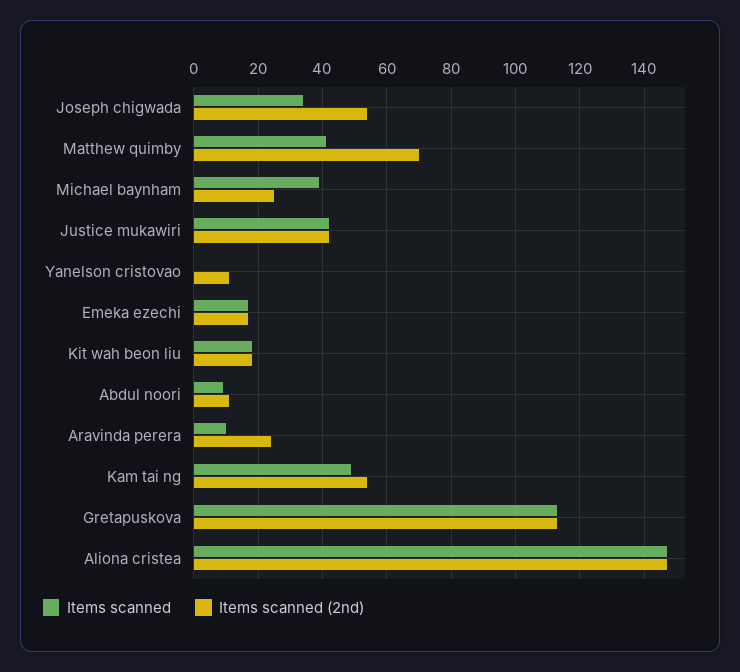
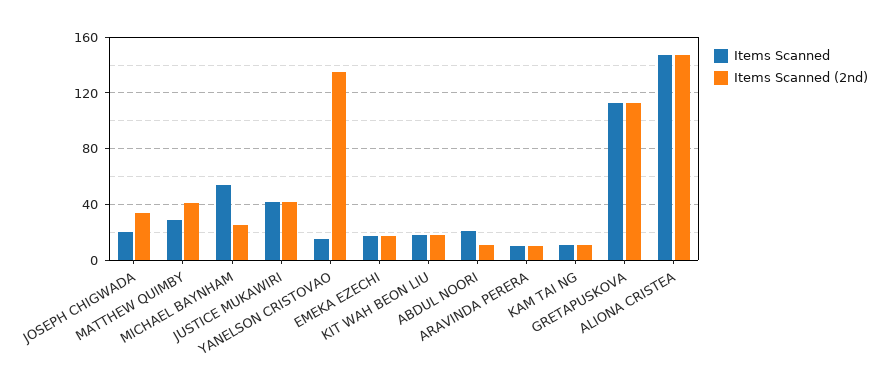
Items scanned, Joseph chigwada: 35 -> 20
Items scanned (2nd), Joseph chigwada: 55 -> 35
Items scanned, Matthew quimby: 40 -> 30
Items scanned (2nd), Matthew quimby: 70 -> 40
Items scanned, Michael baynham: 40 -> 55
Items scanned, Yanelson cristovao: 0 -> 15
Items scanned (2nd), Yanelson cristovao: 10 -> 135
Items scanned, Abdul noori: 10 -> 20
Items scanned (2nd), Aravinda perera: 25 -> 10
Items scanned, Kam tai ng: 50 -> 10
Items scanned (2nd), Kam tai ng: 55 -> 10

